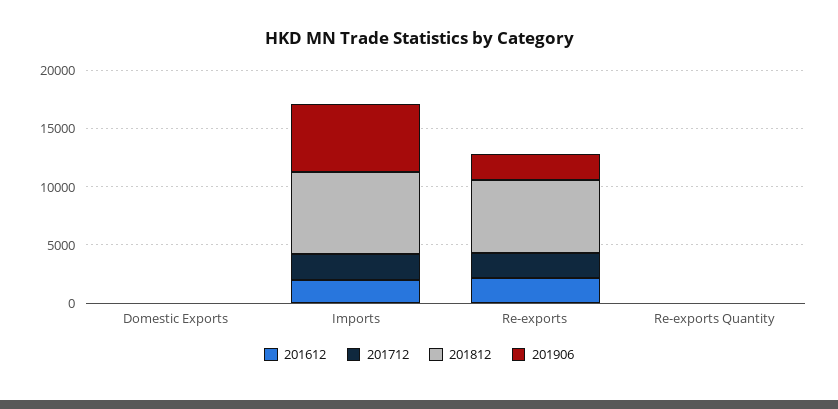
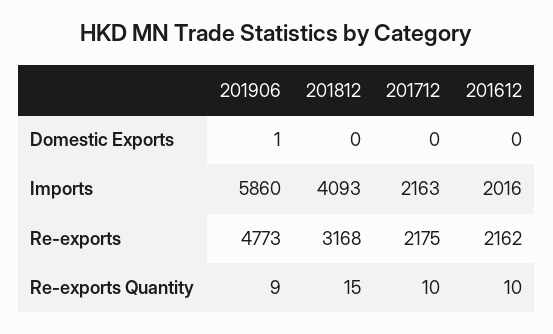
201812, Imports: 7000 -> 4093
201812, Re-exports: 6000 -> 3168
201906, Re-exports: 2000 -> 4773

